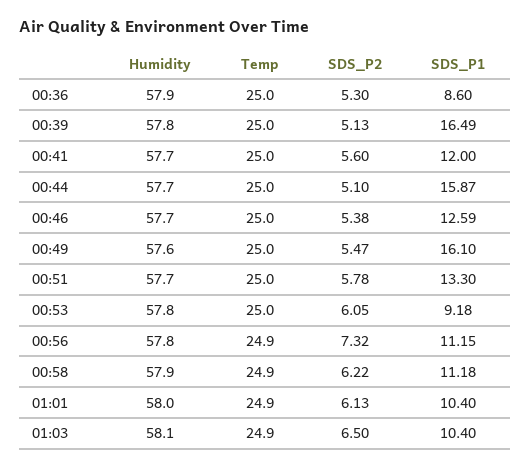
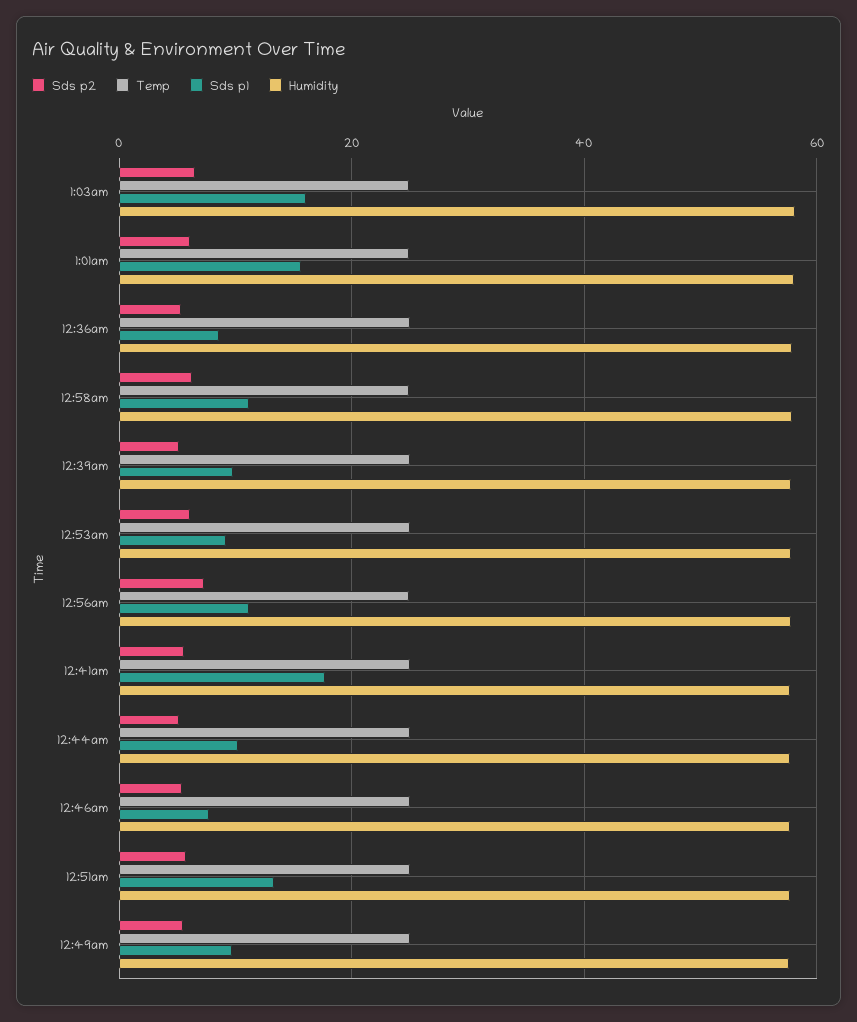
SDS_P1, 00:39: 16.49 -> 10
SDS_P1, 00:41: 12 -> 18
SDS_P1, 00:44: 15.87 -> 10
SDS_P1, 00:46: 12.59 -> 8
SDS_P1, 00:49: 16.1 -> 10
SDS_P1, 01:01: 10.4 -> 16
SDS_P1, 01:03: 10.4 -> 16

